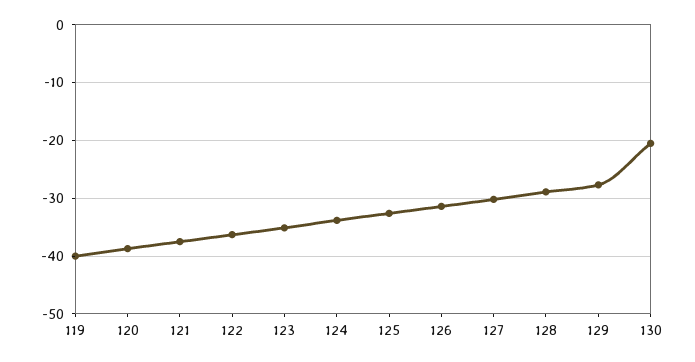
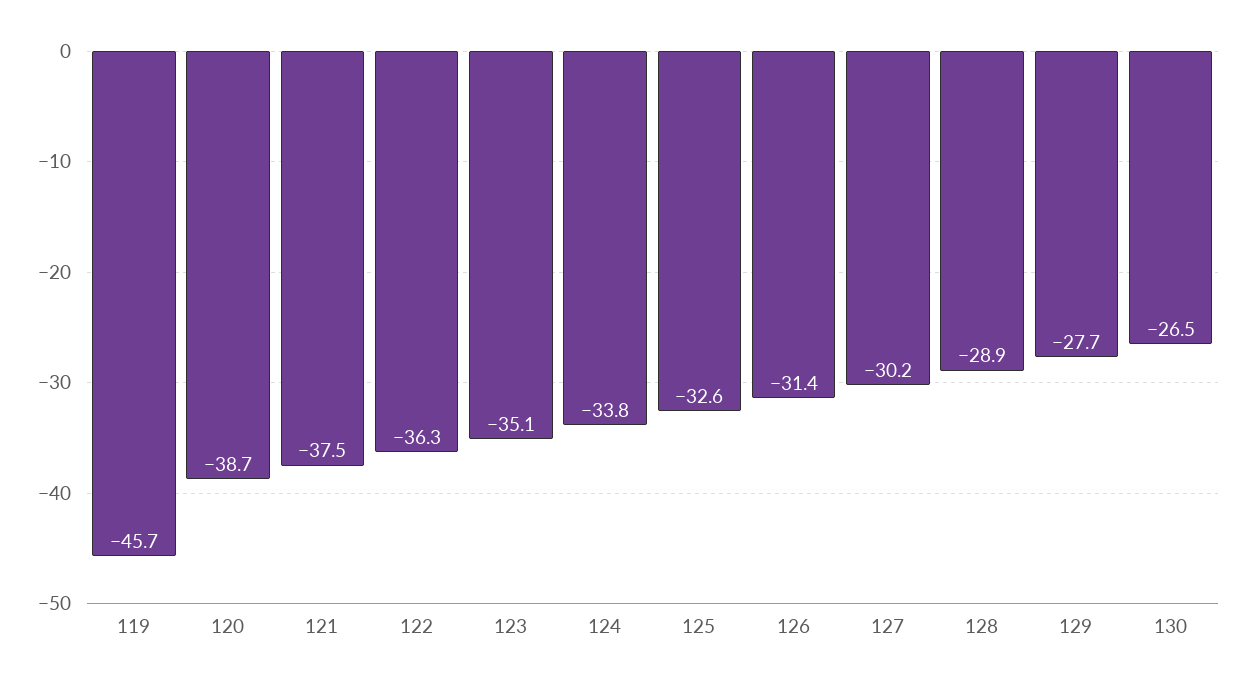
119: -40 -> -45.7
130: -20 -> -26.5

